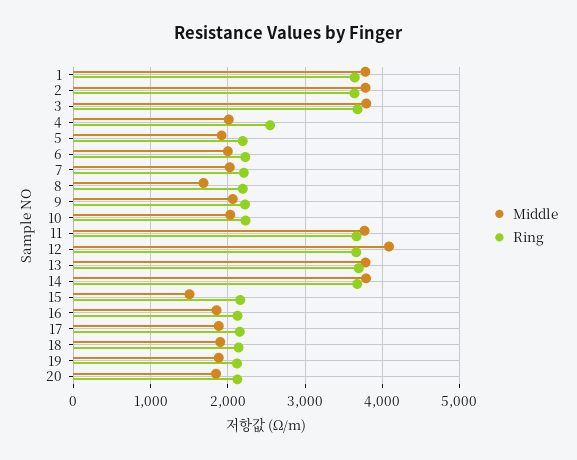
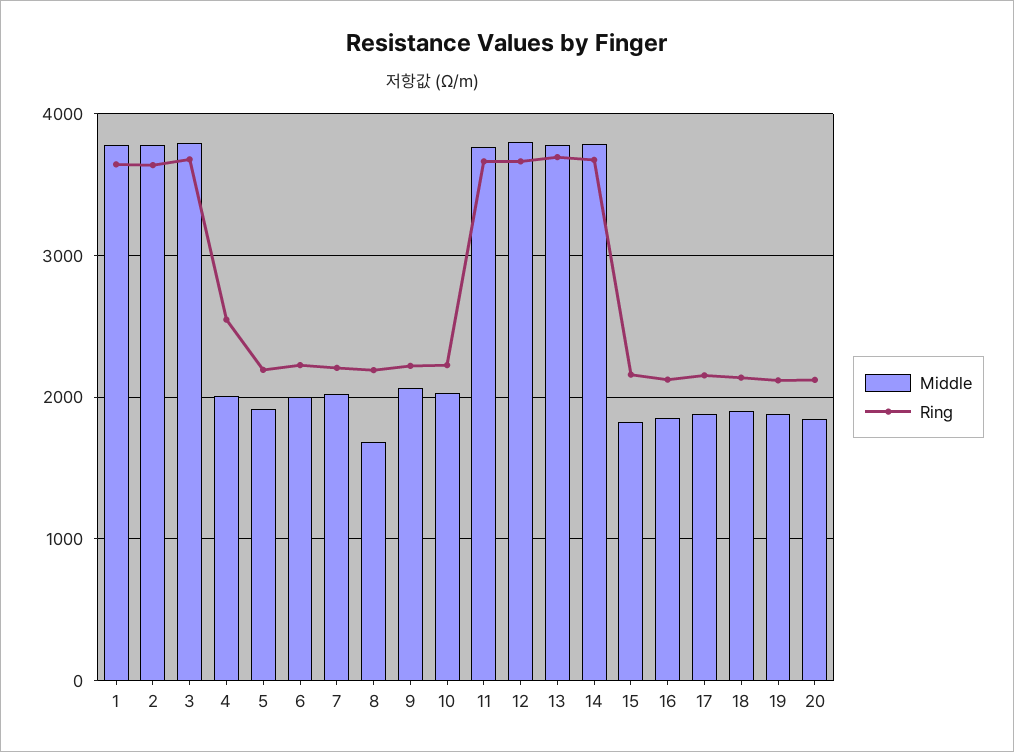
Middle, 12: 4100 -> 3800
Middle, 15: 1500 -> 1800

